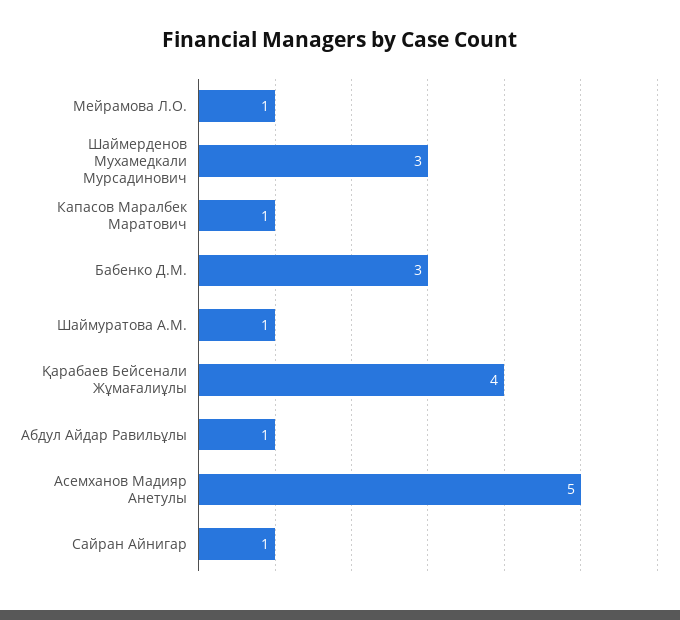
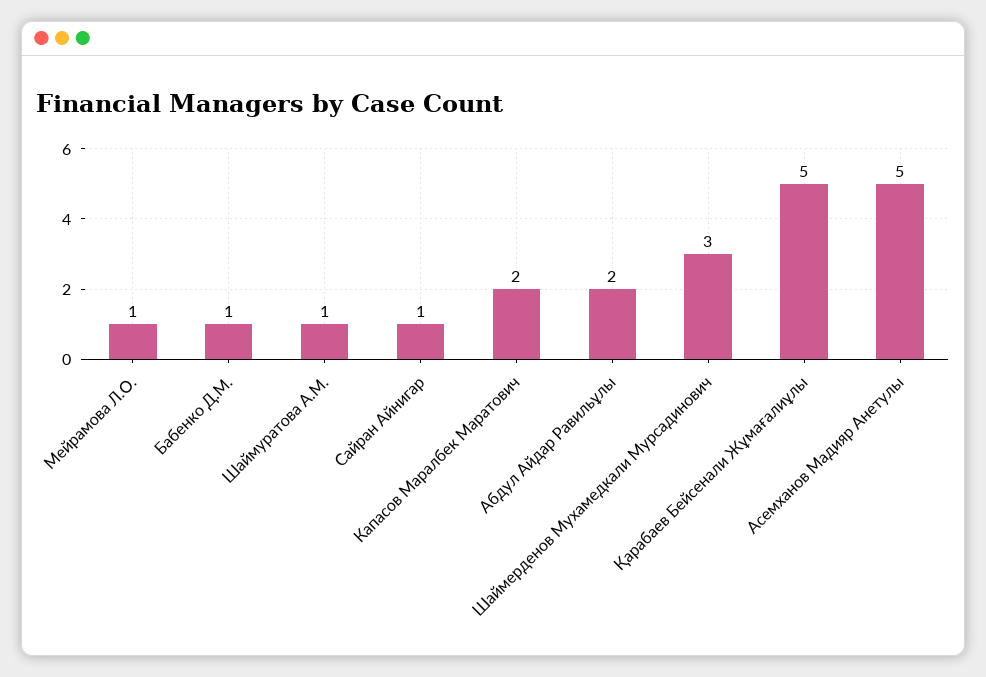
Капасов Маралбек Маратович: 1 -> 2
Бабенко Д.М.: 3 -> 1
Қарабаев Бейсенали Жұмағалиұлы: 4 -> 5
Абдул Айдар Равильұлы: 1 -> 2

